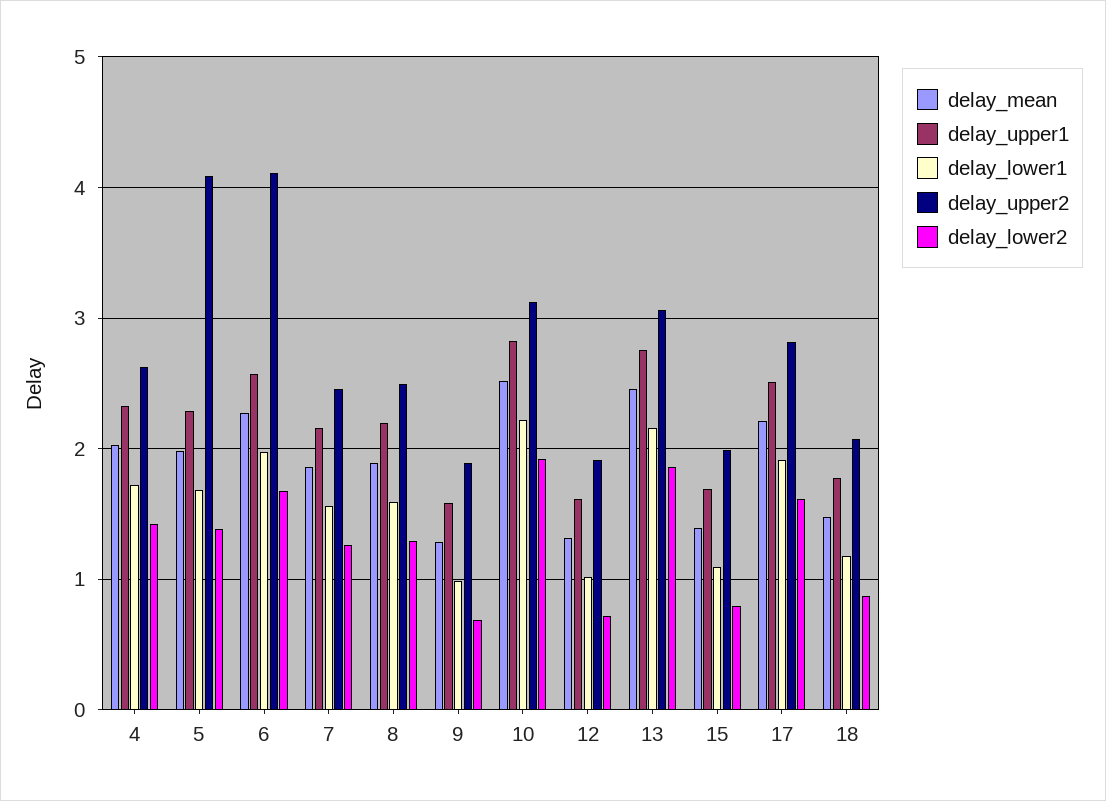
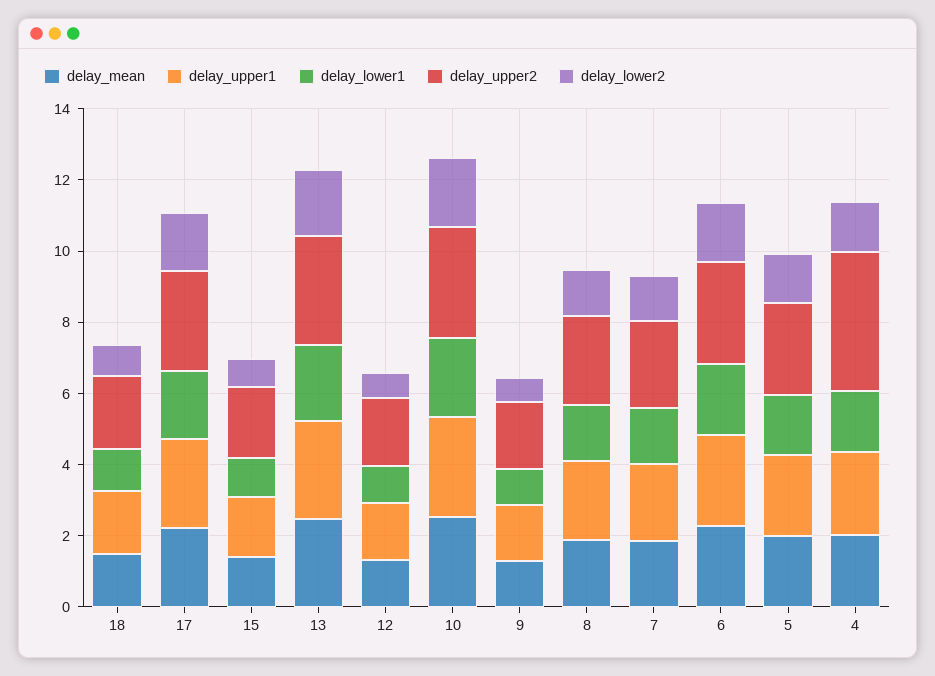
delay_upper2, 4: 2.6 -> 4
delay_upper2, 5: 4.1 -> 2.5
delay_upper2, 6: 4.1 -> 3

